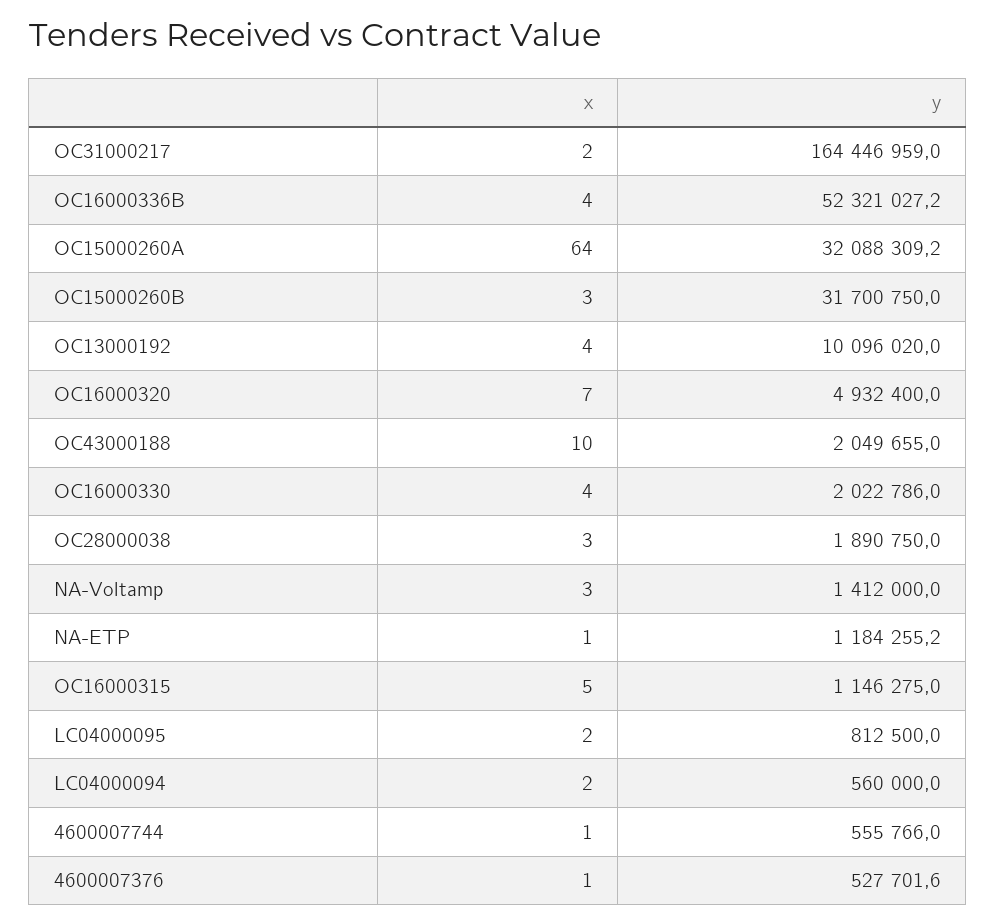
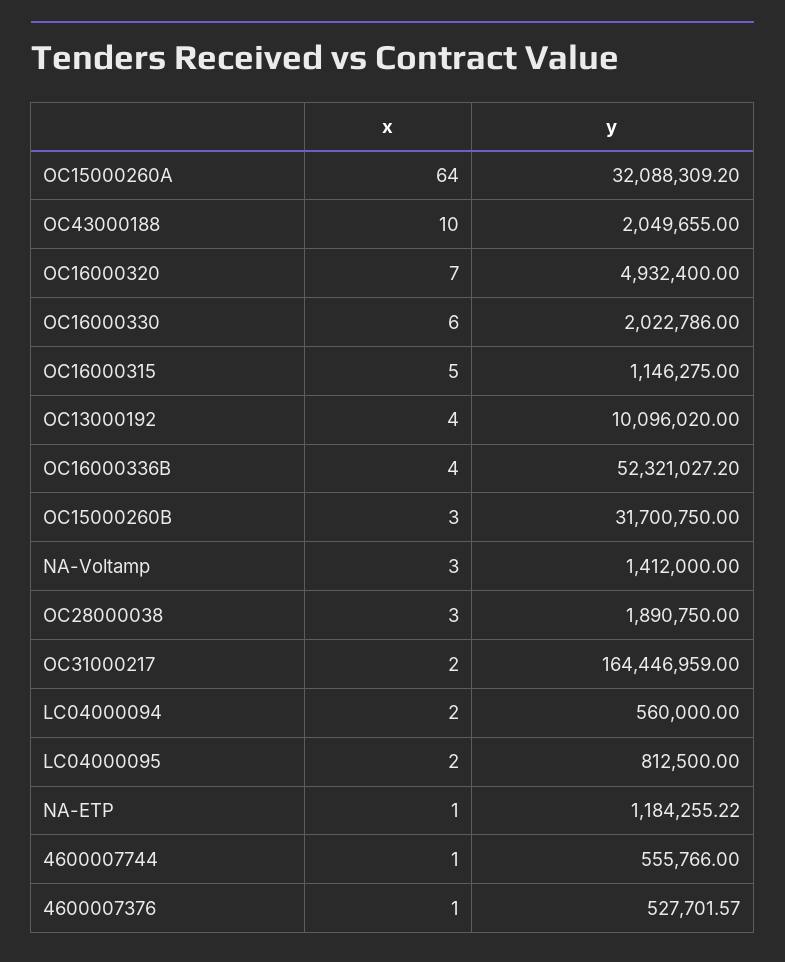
x, OC16000330: 4 -> 6

